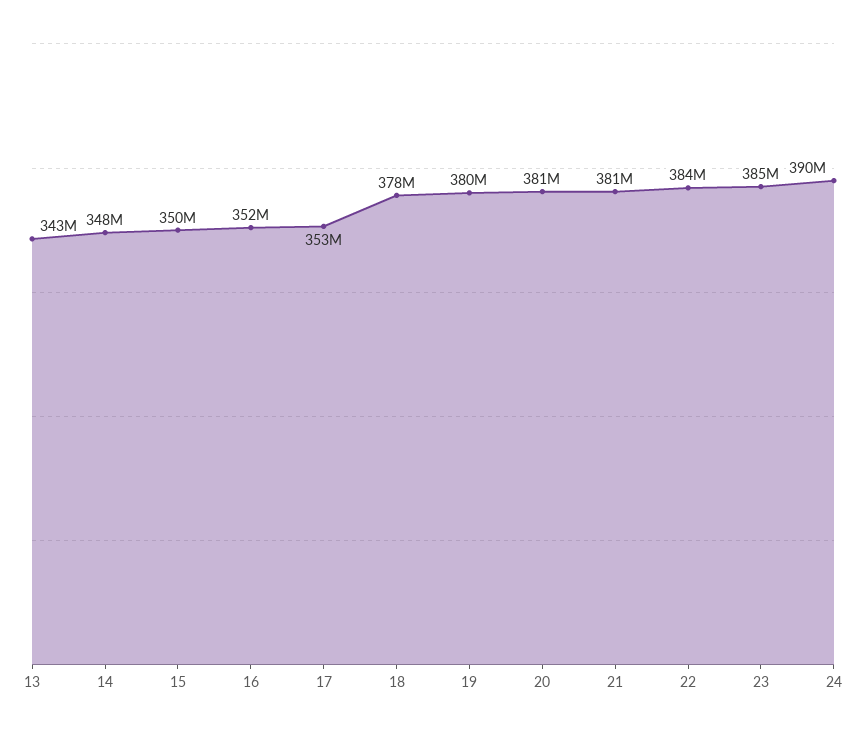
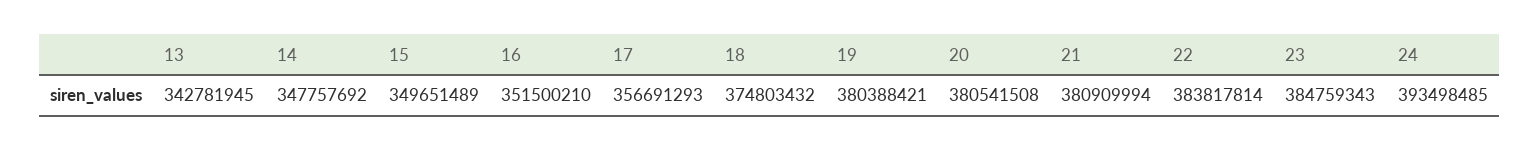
17: 353000000 -> 356691293
18: 378000000 -> 374803432
24: 390000000 -> 393498485

